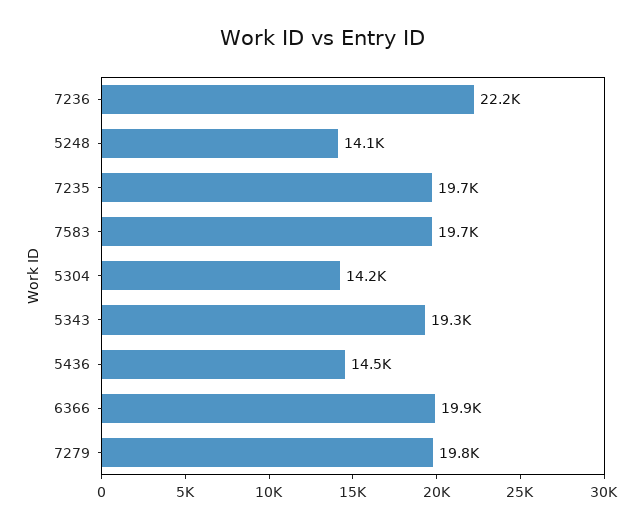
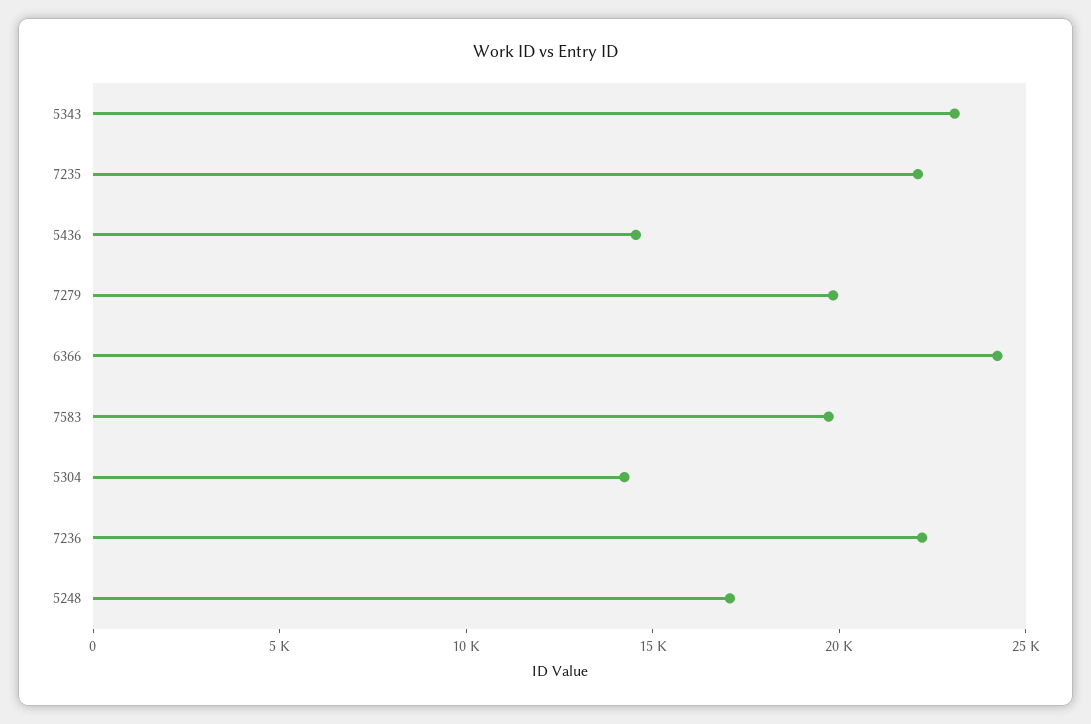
5248: 14100 -> 17000
7235: 19700 -> 22000
5343: 19300 -> 23000
6366: 19900 -> 24000

